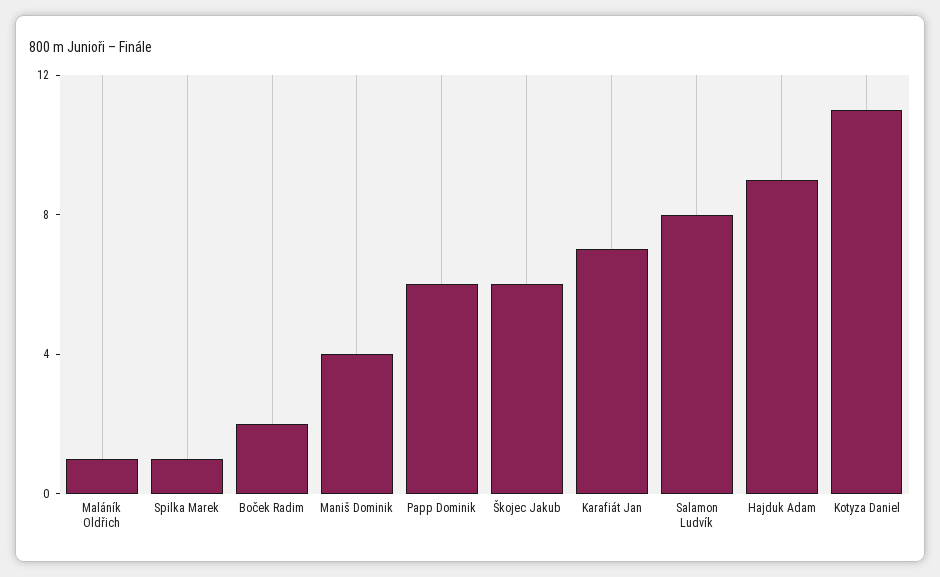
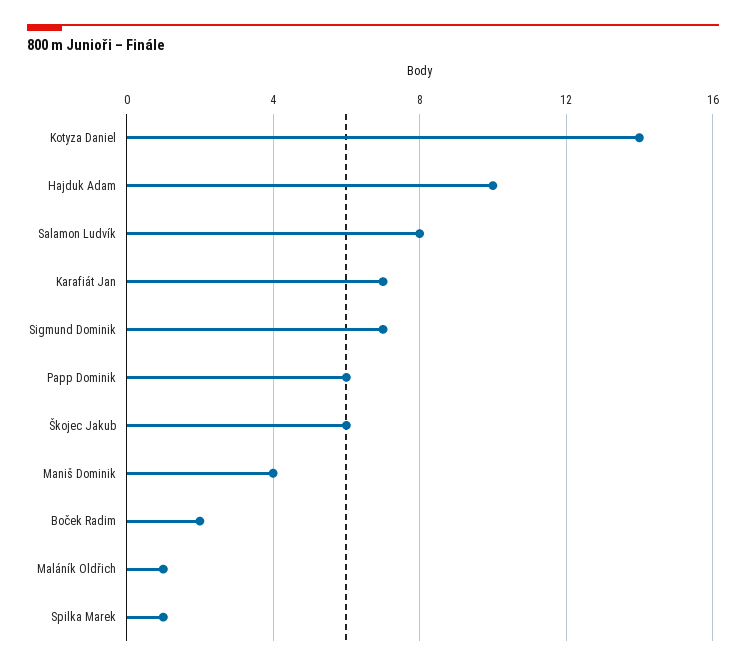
Hajduk Adam: 9 -> 10
Kotyza Daniel: 11 -> 14
Sigmund Dominik: none -> 7

